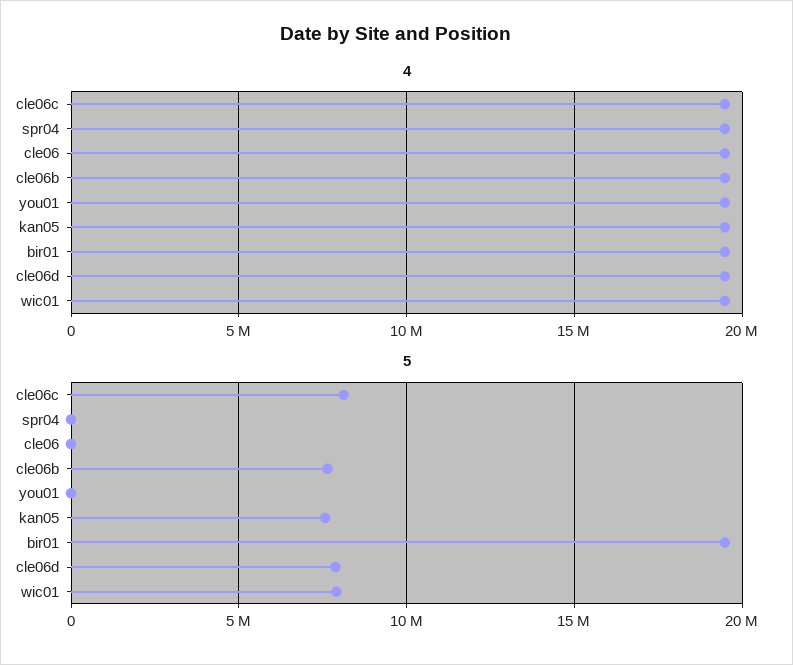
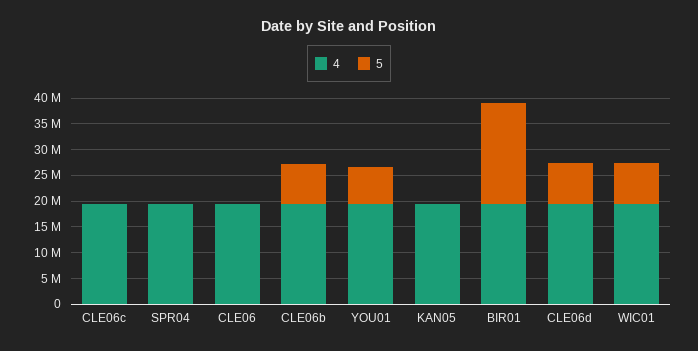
5, cle06c: 8000000 -> 0
5, you01: 0 -> 7500000
5, kan05: 7500000 -> 0

